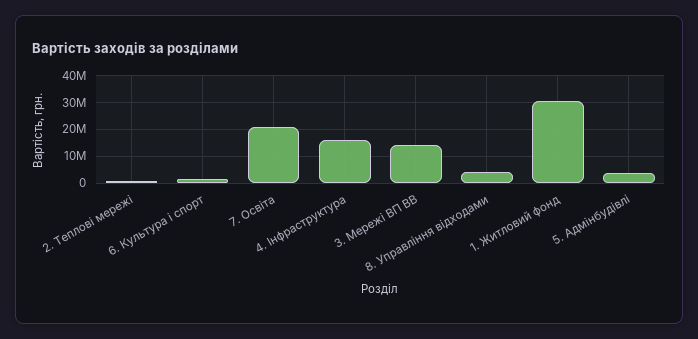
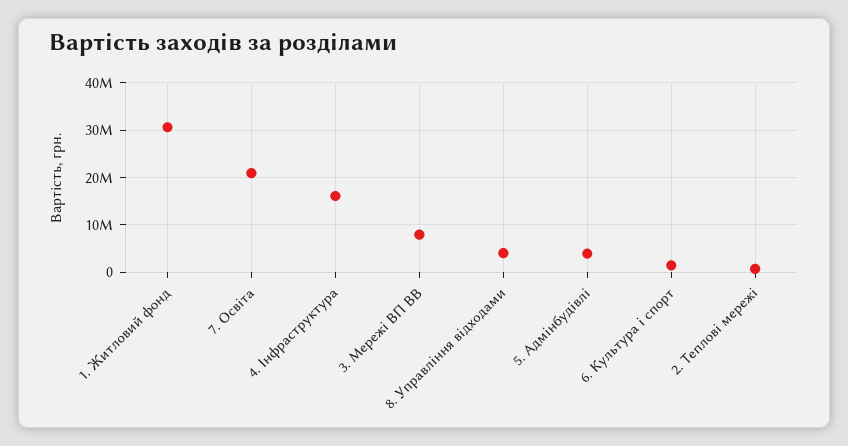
3. Мережі ВП ВВ: 15000000 -> 8000000

